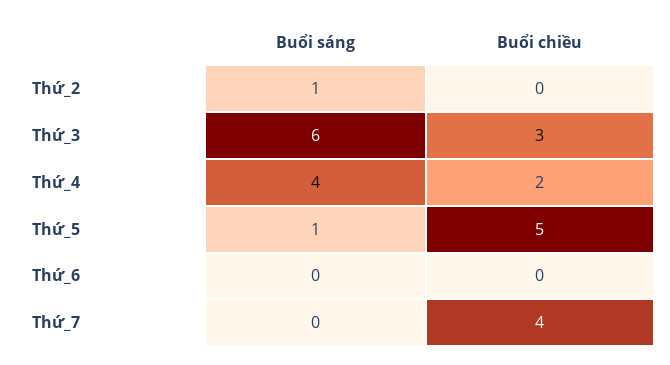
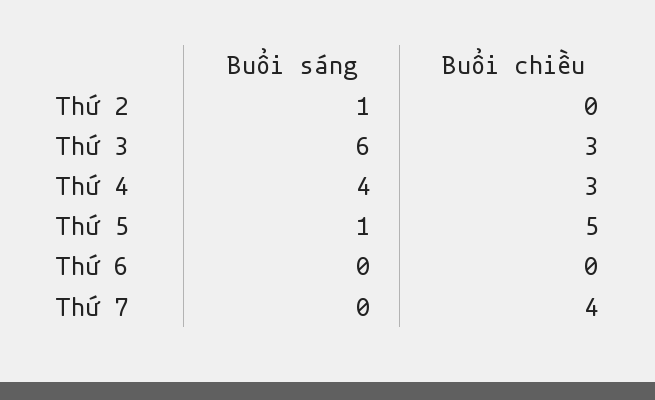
Buổi chiều, Thứ_4: 2 -> 3

